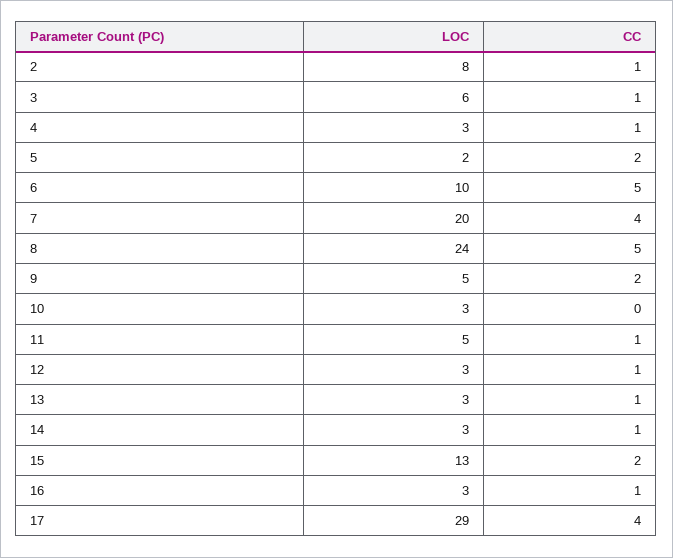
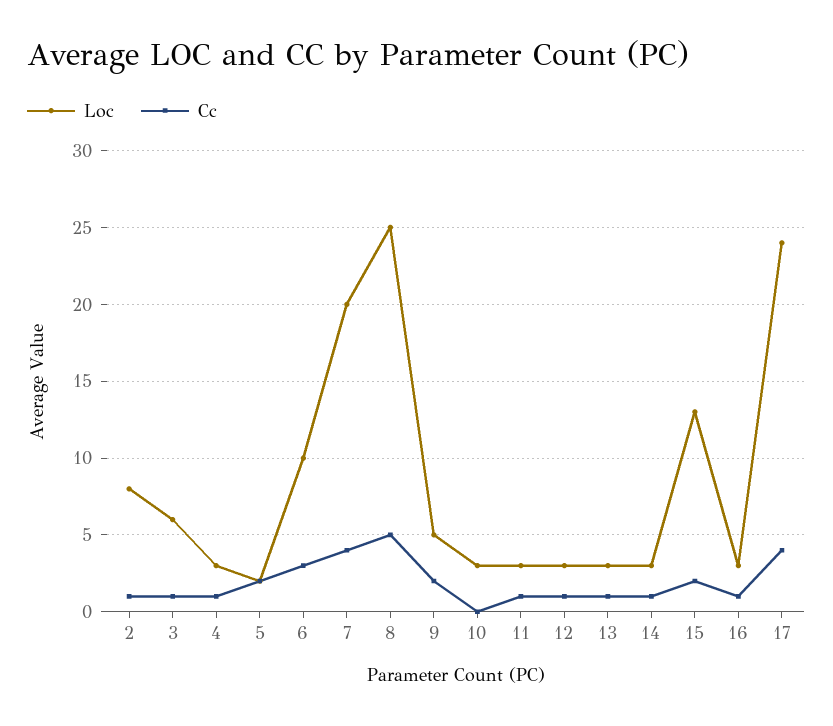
CC, 6: 5 -> 3
LOC, 8: 24 -> 25
LOC, 11: 5 -> 3
LOC, 17: 29 -> 24

